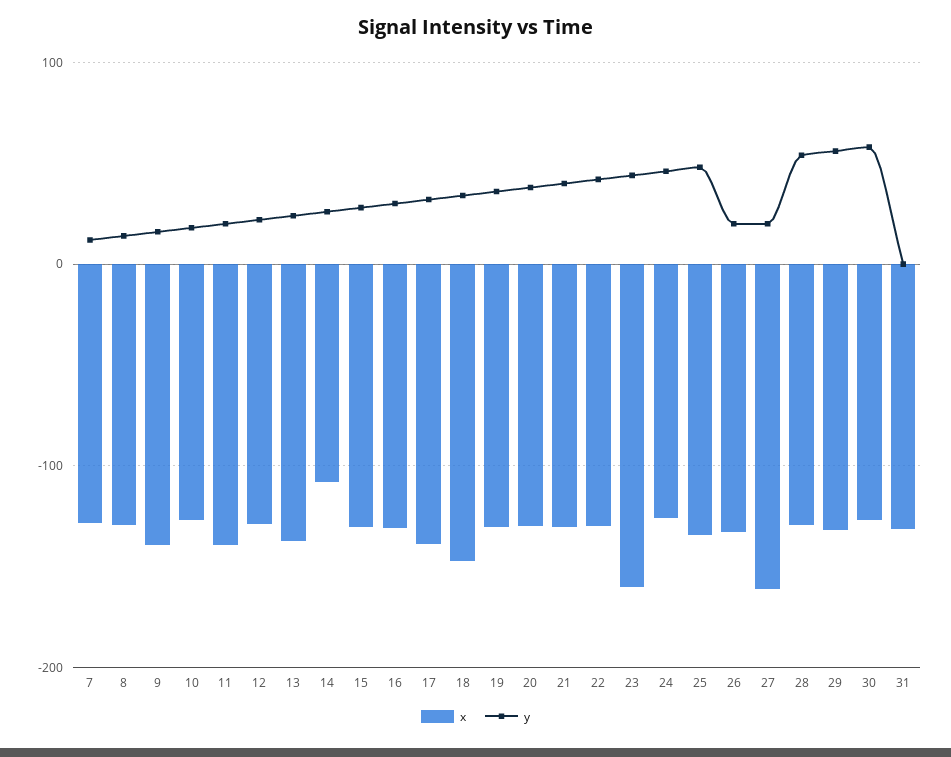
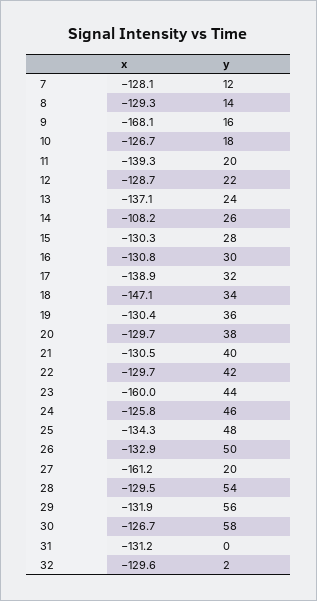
x, 9: -140 -> -168.1
y, 26: 20 -> 50
x, 32: none -> -129.6
y, 32: none -> 2

